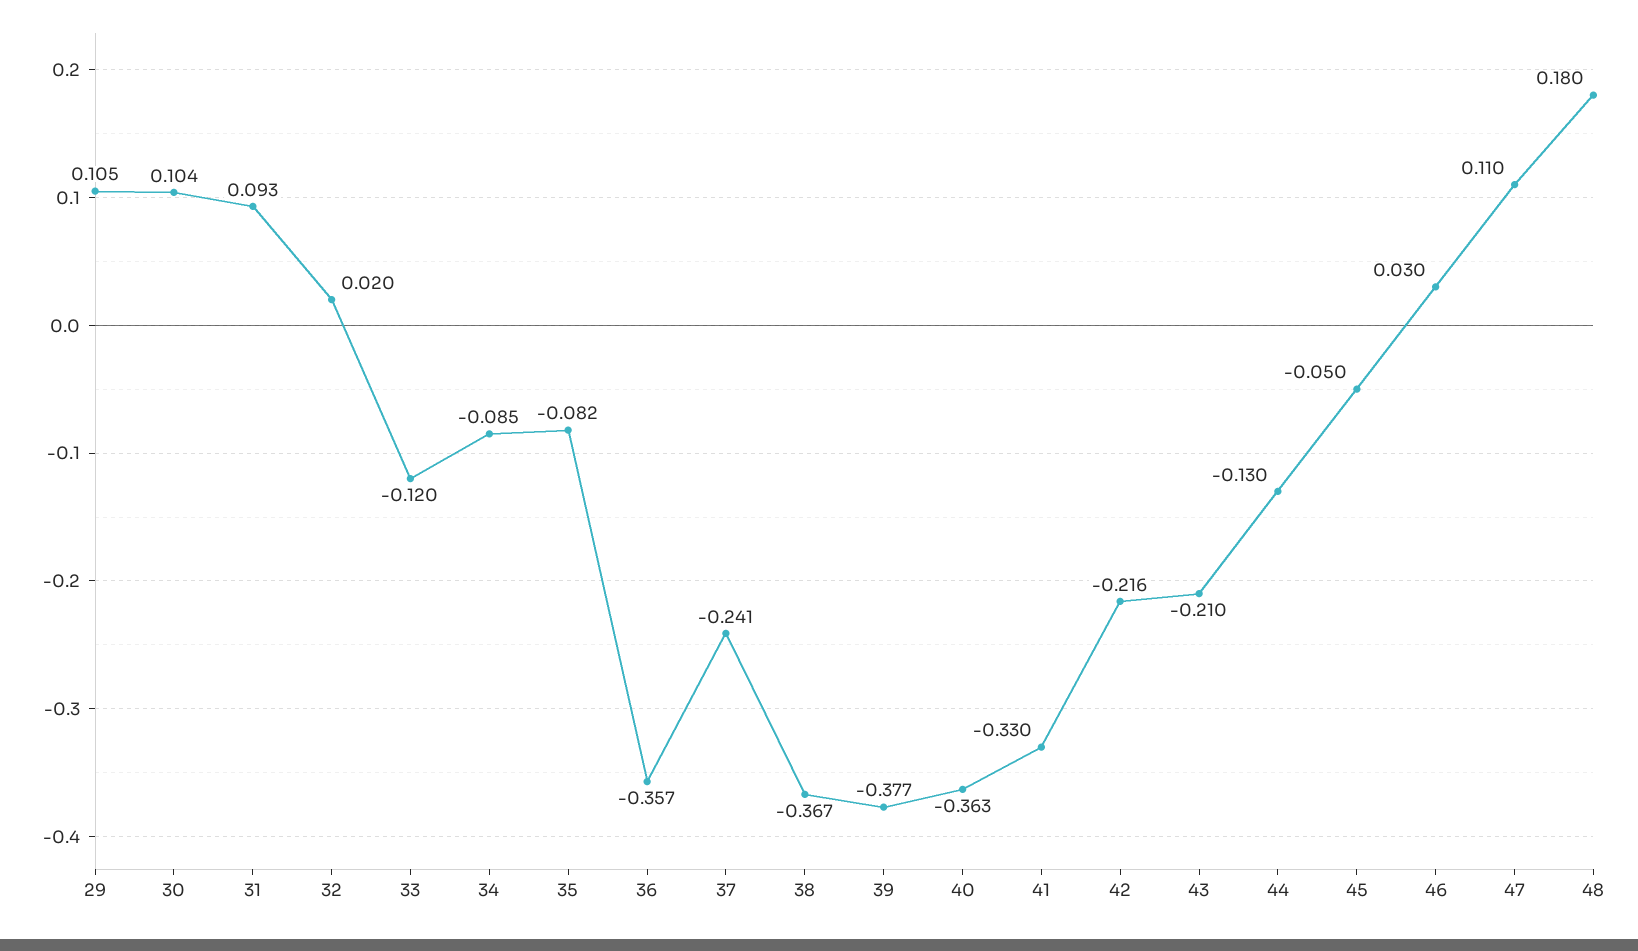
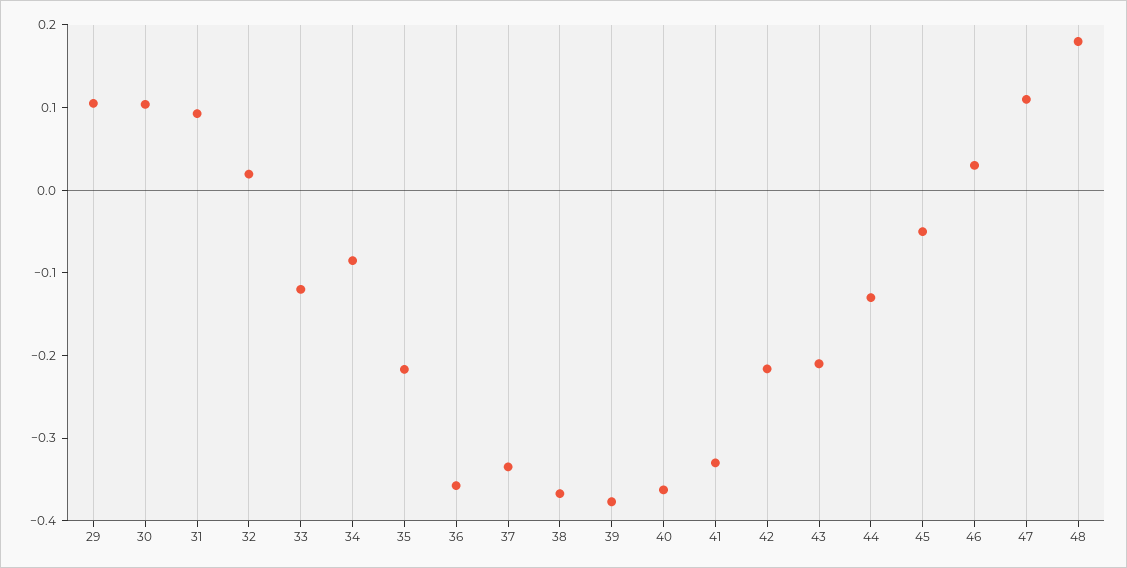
35: -0.082 -> -0.22
37: -0.241 -> -0.34

